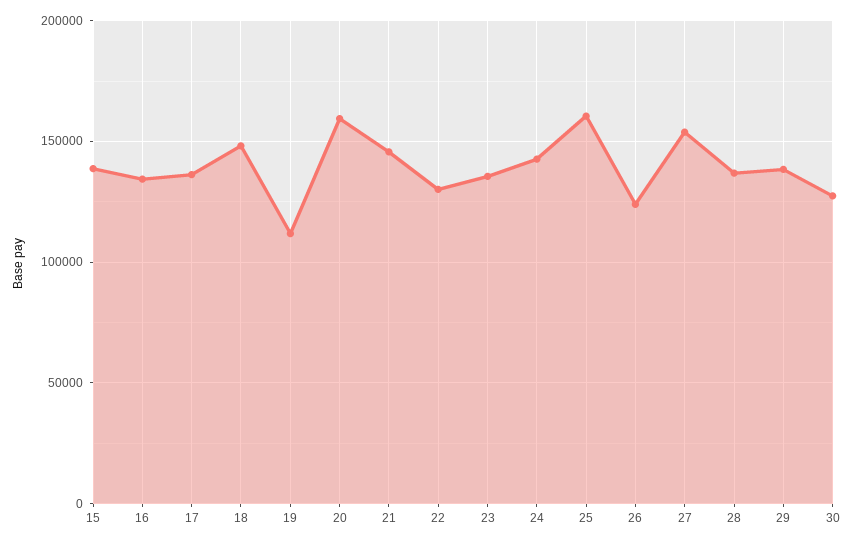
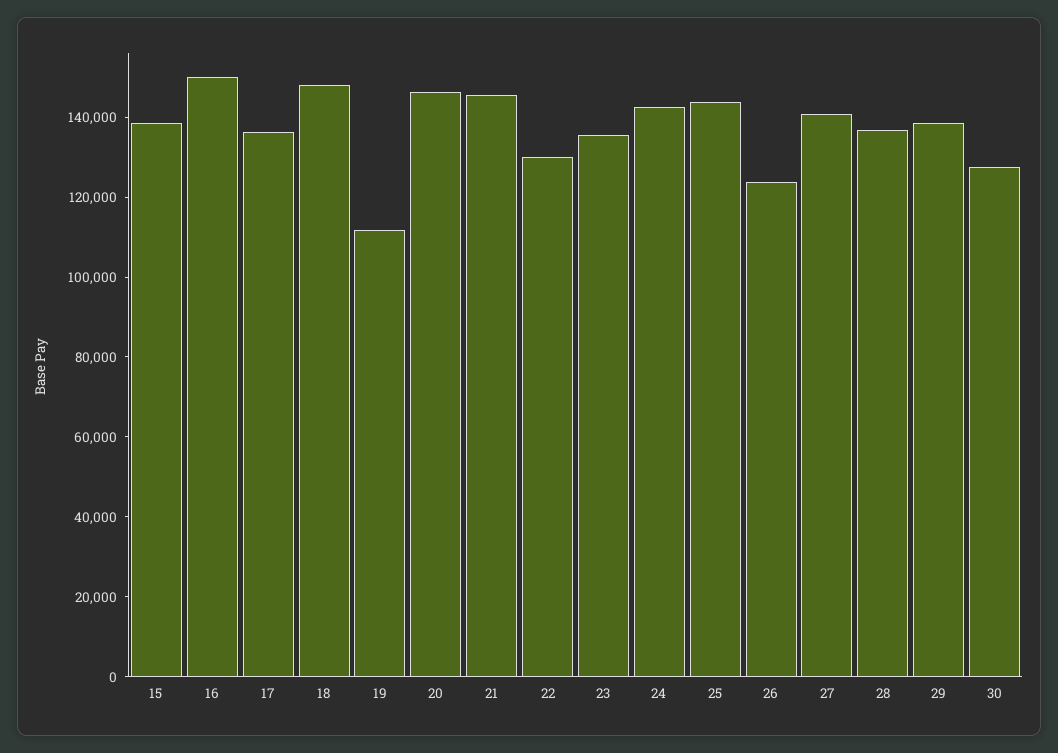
16: 135000 -> 150000
20: 160000 -> 145000
25: 160000 -> 145000
27: 155000 -> 140000

